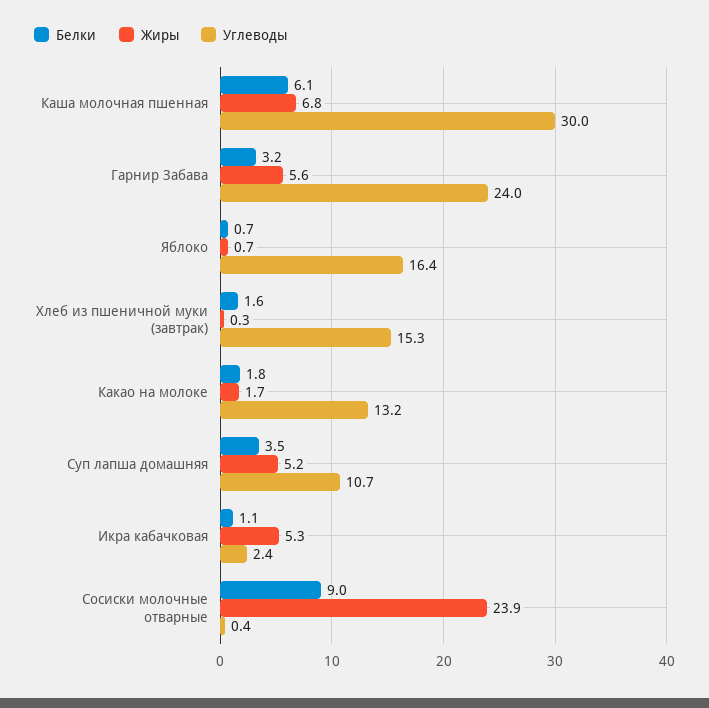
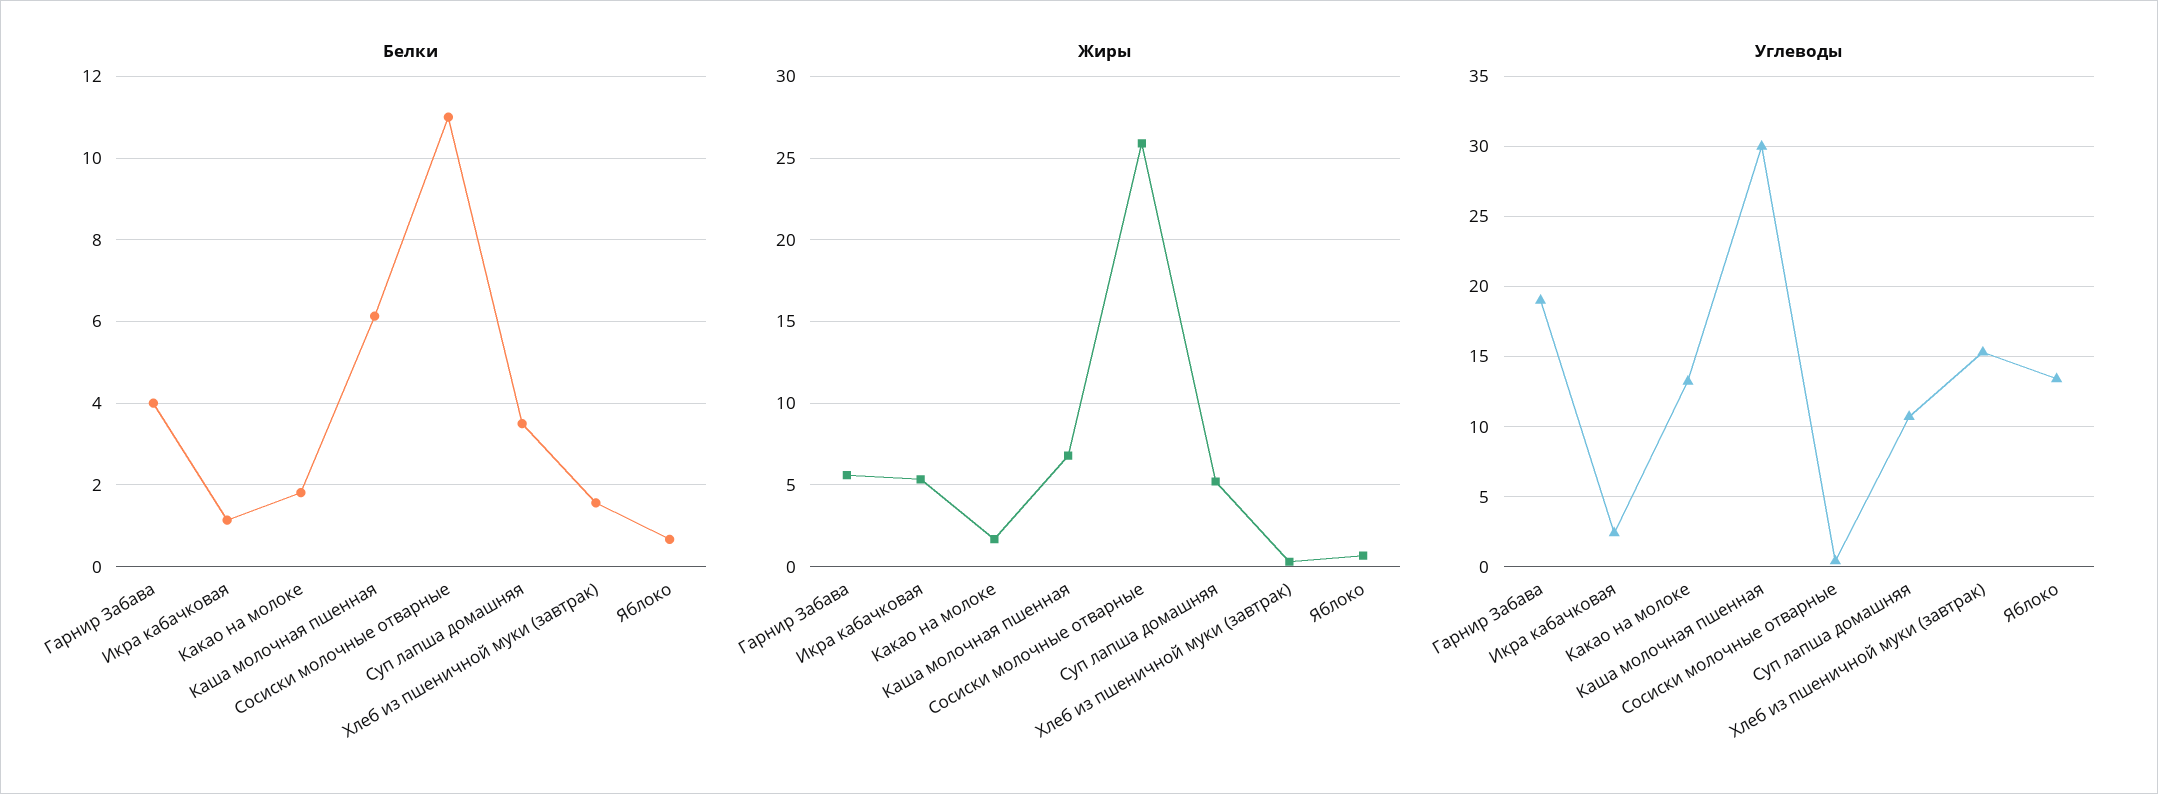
Белки, Гарнир Забава: 3.2 -> 4
Углеводы, Гарнир Забава: 24 -> 19
Углеводы, Яблоко: 16.4 -> 13.5
Белки, Сосиски молочные отварные: 9 -> 11
Жиры, Сосиски молочные отварные: 23.9 -> 26

